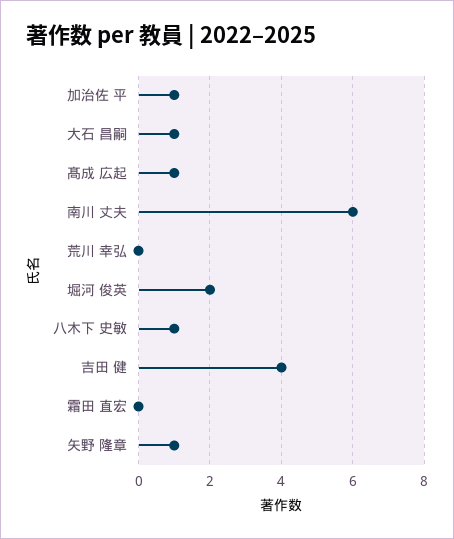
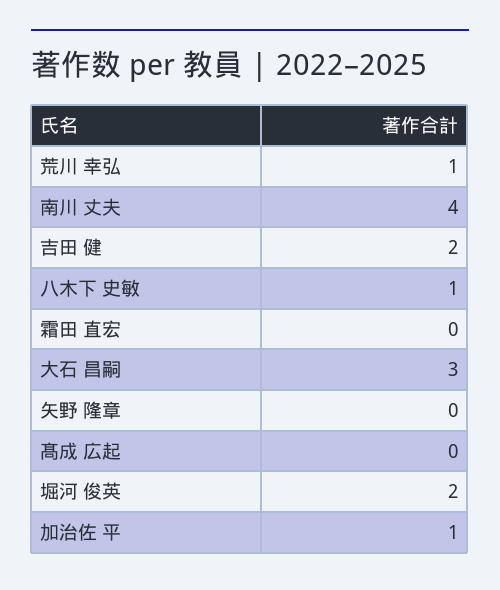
大石 昌嗣: 1 -> 3
髙成 広起: 1 -> 0
南川 丈夫: 6 -> 4
荒川 幸弘: 0 -> 1
吉田 健: 4 -> 2
矢野 隆章: 1 -> 0

